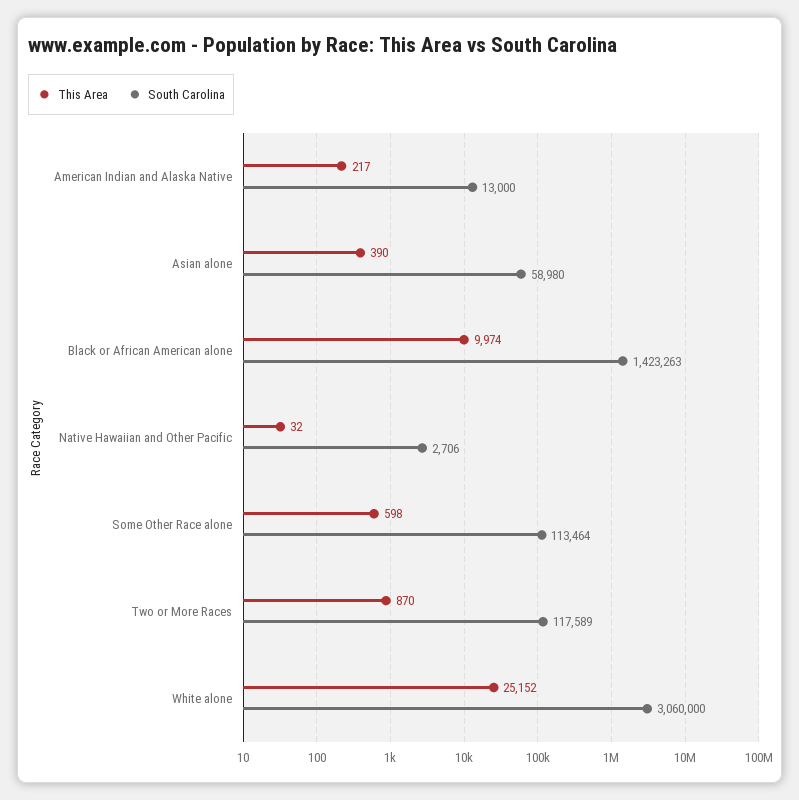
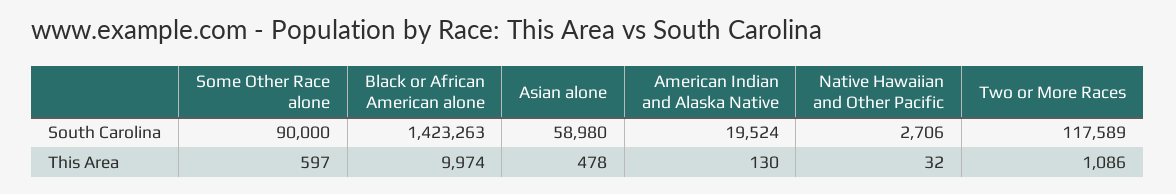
This Area, American Indian and Alaska Native: 217 -> 130
South Carolina, American Indian and Alaska Native: 13000 -> 19524
This Area, Asian alone: 390 -> 478
This Area, Some Other Race alone: 598 -> 597
South Carolina, Some Other Race alone: 113464 -> 90000
This Area, Two or More Races: 870 -> 1086
This Area, White alone: 25152 -> none
South Carolina, White alone: 3060000 -> none

